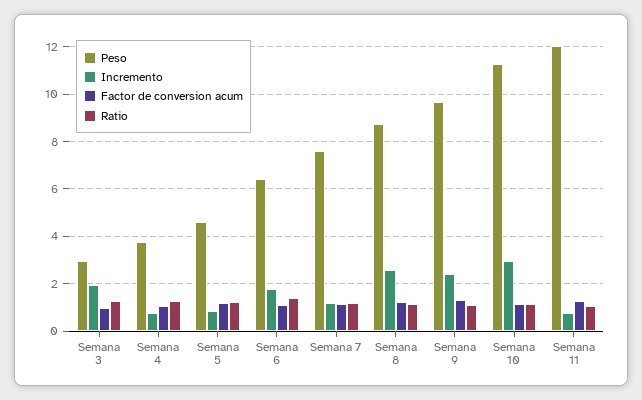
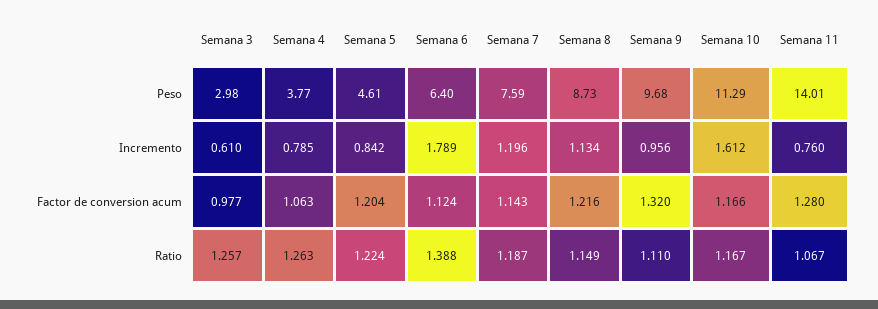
Incremento, Semana 3: 2 -> 0.61
Incremento, Semana 8: 2.5 -> 1.134
Incremento, Semana 9: 2.5 -> 0.956
Incremento, Semana 10: 3 -> 1.612
Peso, Semana 11: 12 -> 14.01

